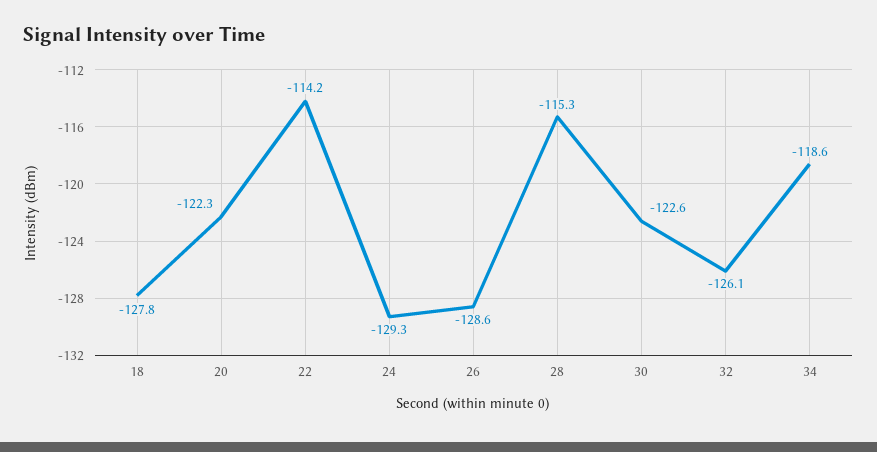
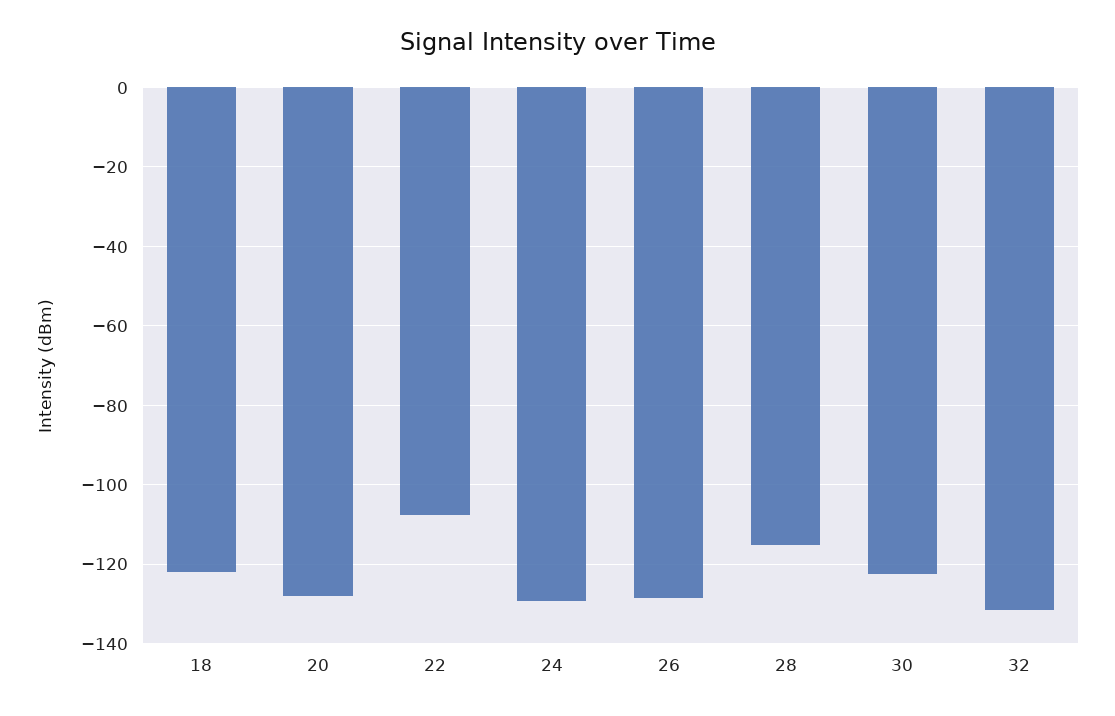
18: -127.8 -> -122
20: -122.3 -> -128
22: -114.2 -> -108
32: -126.1 -> -132
34: -118.6 -> none

